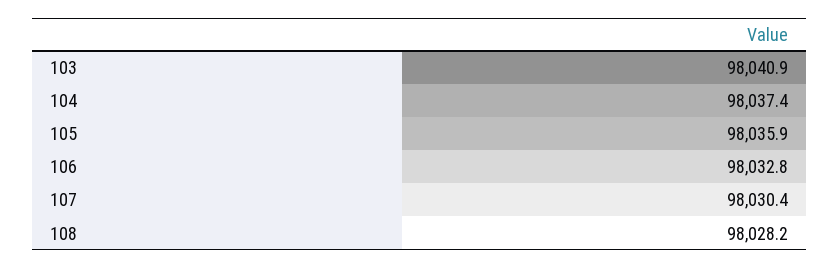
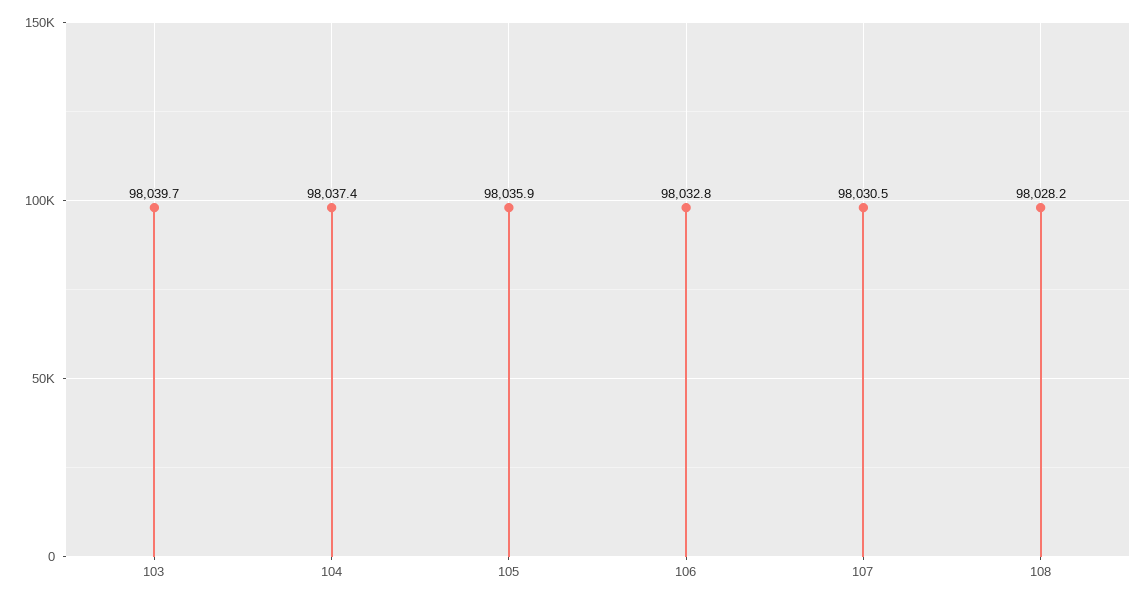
103: 98040.9 -> 98039.7
107: 98030.4 -> 98030.5

